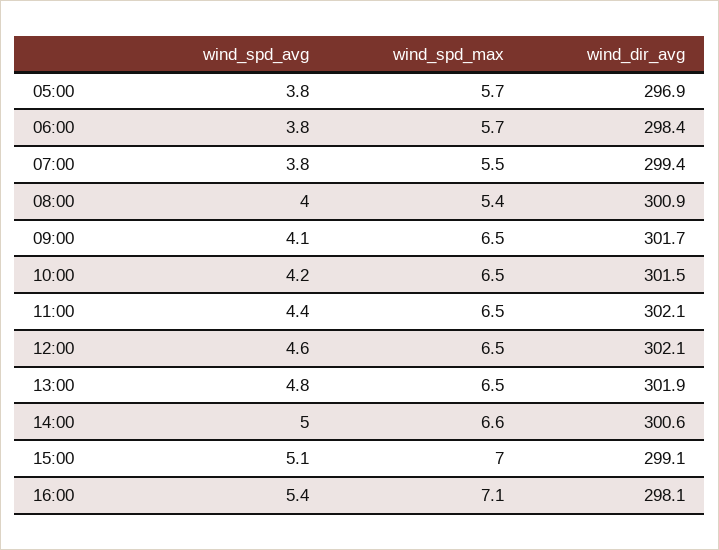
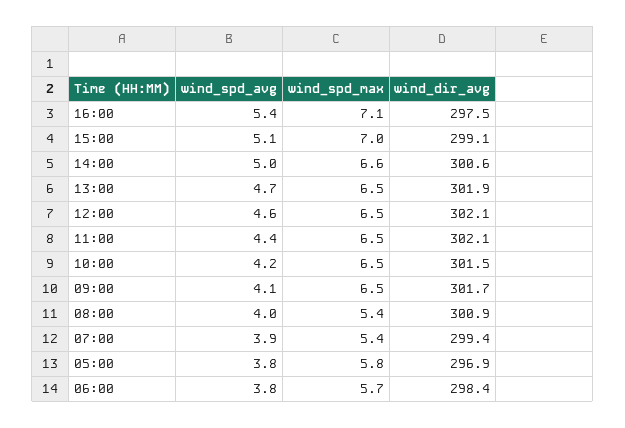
wind_spd_max, 05:00: 5.7 -> 5.8
wind_spd_avg, 07:00: 3.8 -> 3.9
wind_spd_max, 07:00: 5.5 -> 5.4
wind_spd_avg, 13:00: 4.8 -> 4.7
wind_dir_avg, 16:00: 298.1 -> 297.5

